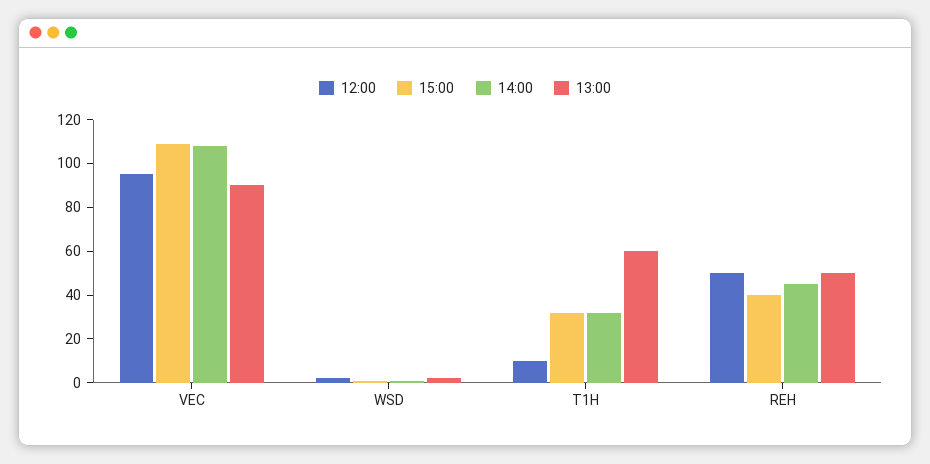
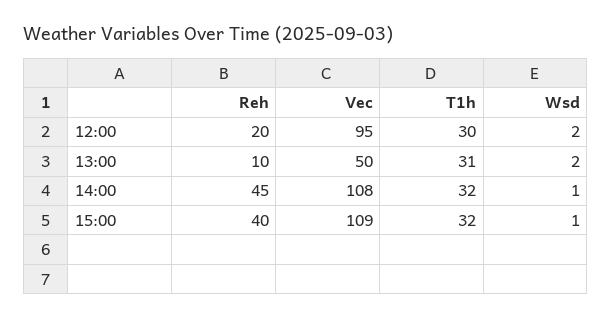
13:00, VEC: 90 -> 50
12:00, T1H: 10 -> 30
13:00, T1H: 60 -> 31
12:00, REH: 50 -> 20
13:00, REH: 50 -> 10

